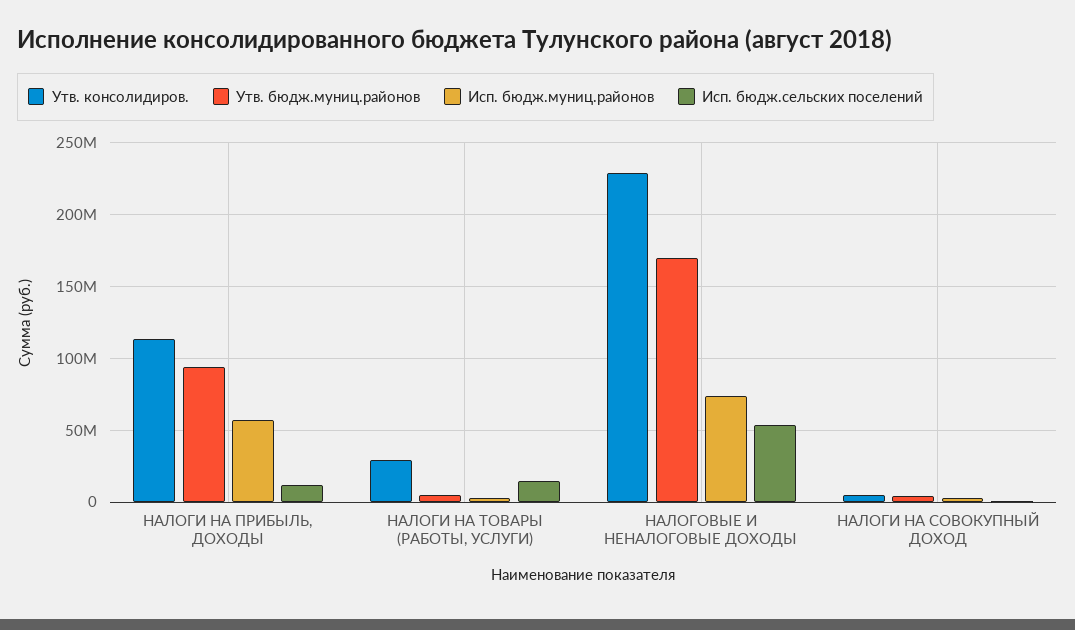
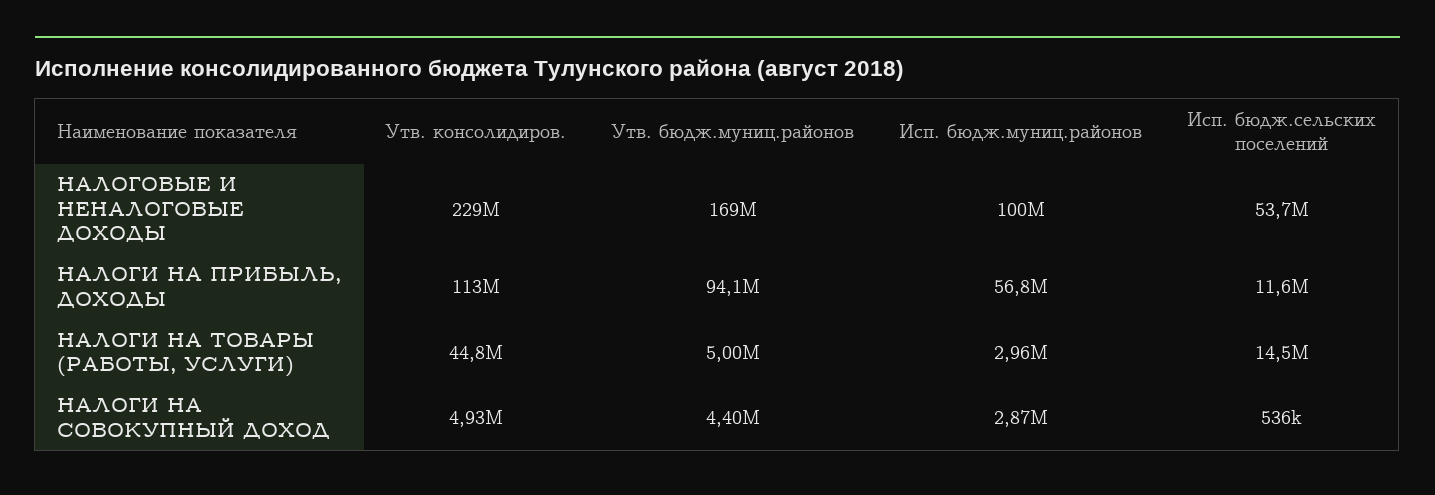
Утв. консолидиров., НАЛОГИ НА ТОВАРЫ (РАБОТЫ, УСЛУГИ): 30000000 -> 44800000
Исп. бюдж.муниц.районов, НАЛОГОВЫЕ И НЕНАЛОГОВЫЕ ДОХОДЫ: 75000000 -> 100000000

